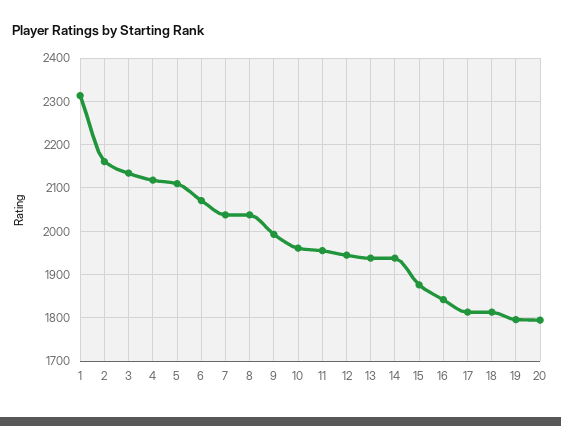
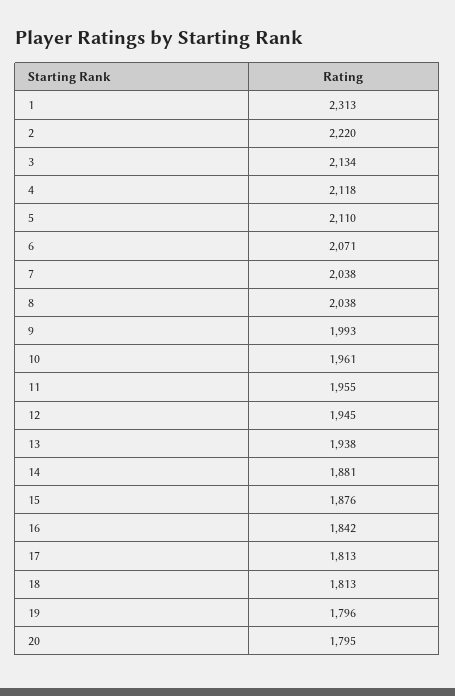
2: 2160 -> 2220
14: 1940 -> 1881

